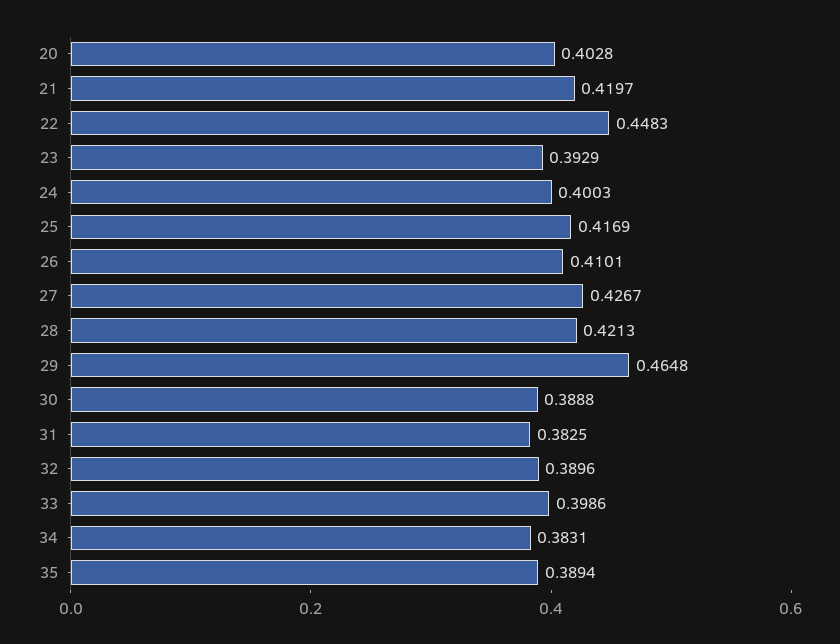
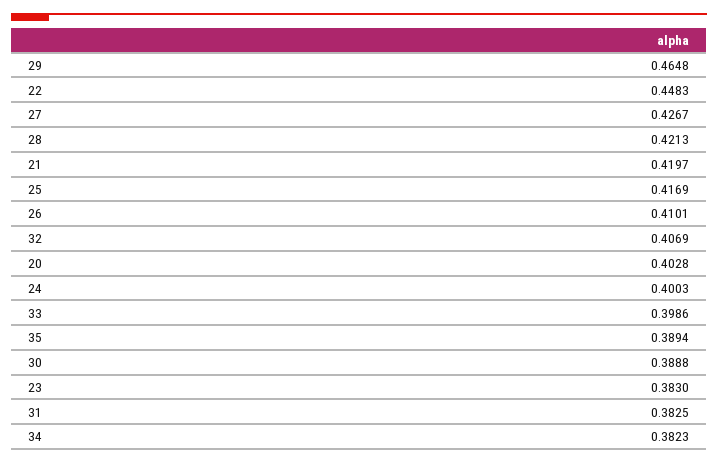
23: 0.3929 -> 0.383
32: 0.3896 -> 0.4069
34: 0.3831 -> 0.3823

